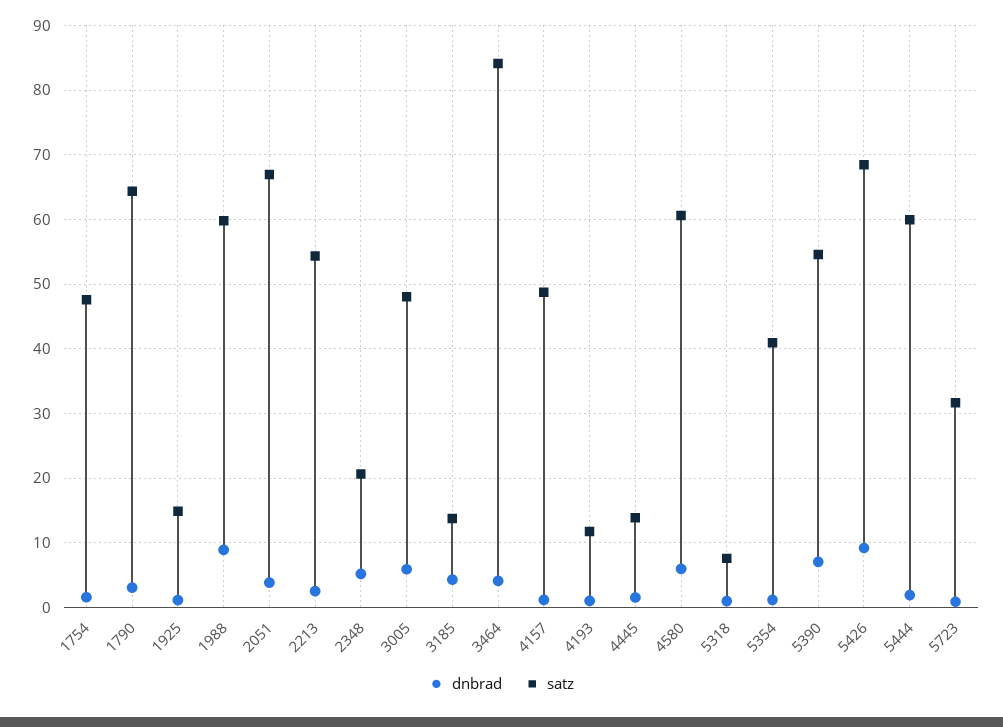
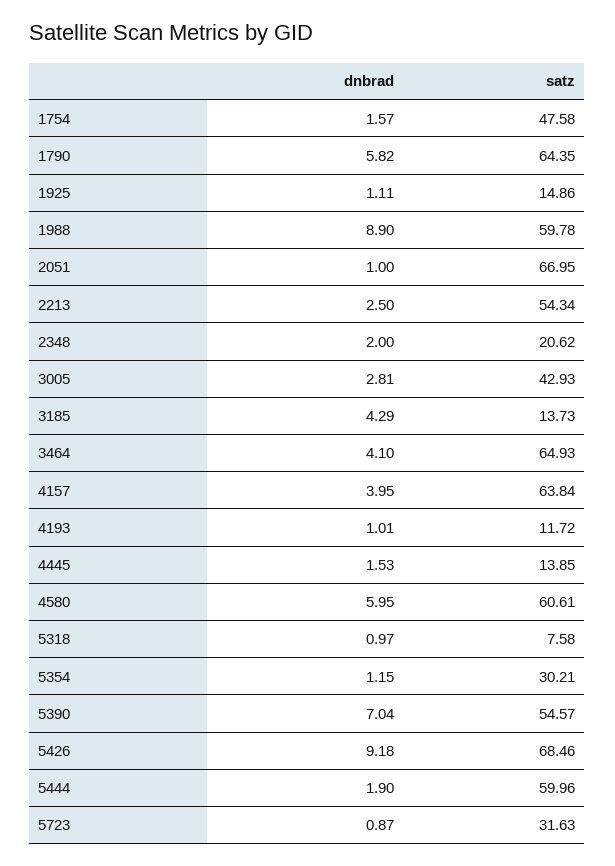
dnbrad, 1790: 3 -> 5.82
dnbrad, 2051: 4 -> 1
dnbrad, 2348: 5 -> 2
dnbrad, 3005: 6 -> 2.81
satz, 3005: 48 -> 42.93
satz, 3464: 84 -> 64.93
dnbrad, 4157: 1 -> 3.95
satz, 4157: 49 -> 63.84
satz, 5354: 41 -> 30.21

